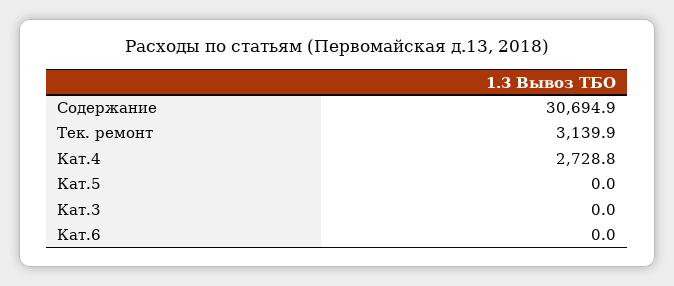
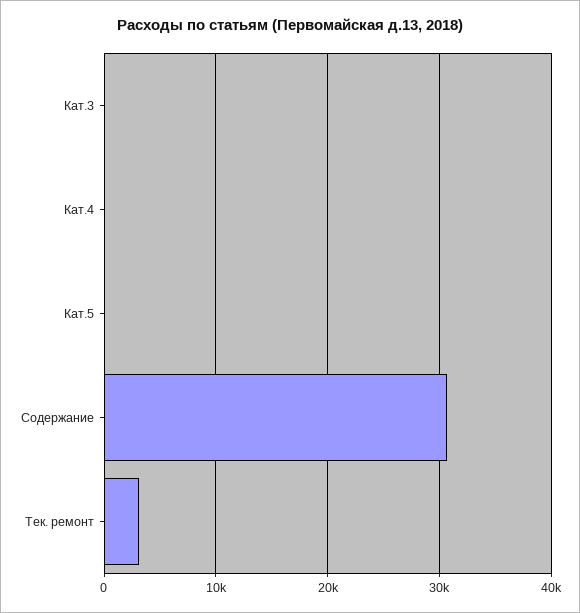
Кат.4: 2728.8 -> 0
Кат.6: 0 -> none

